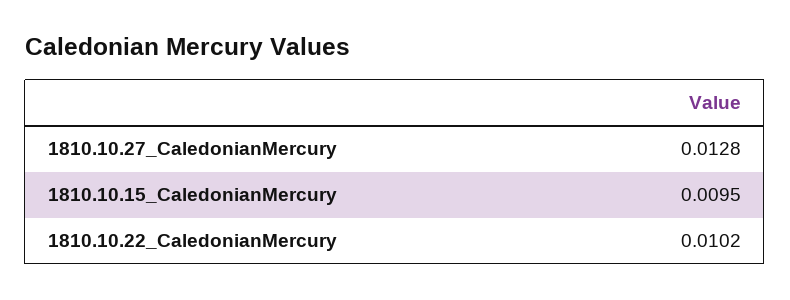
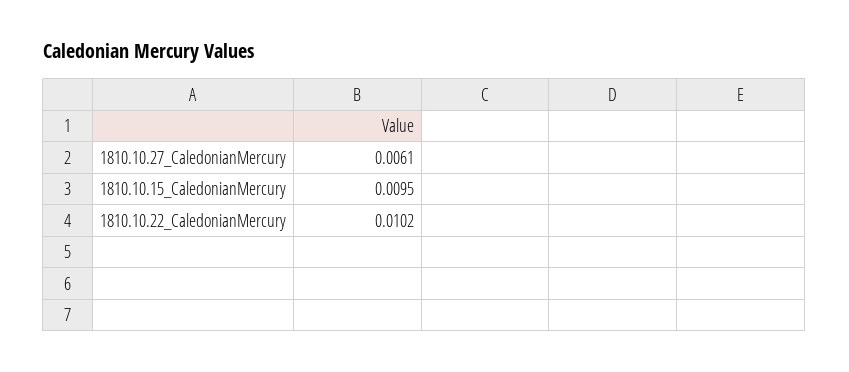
1810.10.27_CaledonianMercury: 0.0128 -> 0.0061

